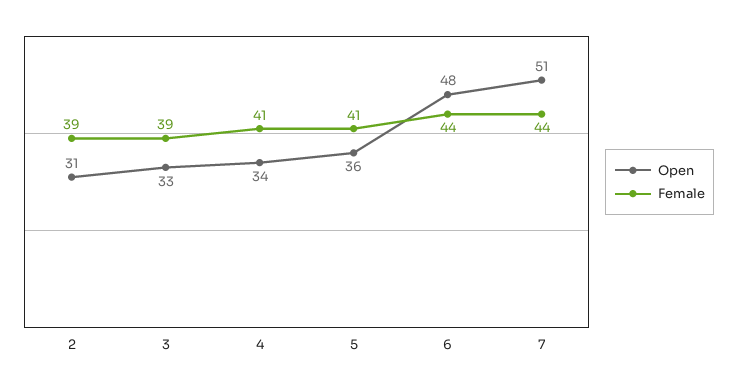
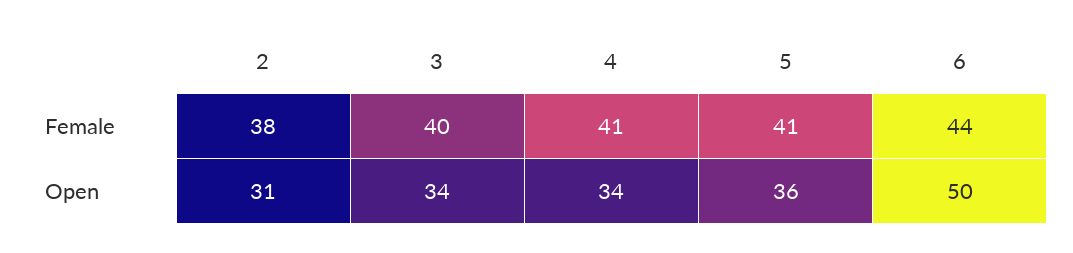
Female, 2: 39 -> 38
Open, 3: 33 -> 34
Female, 3: 39 -> 40
Open, 6: 48 -> 50
Open, 7: 51 -> none
Female, 7: 44 -> none

